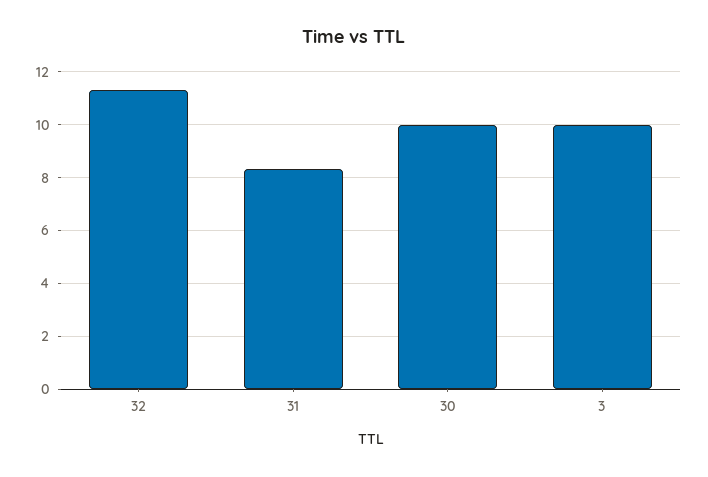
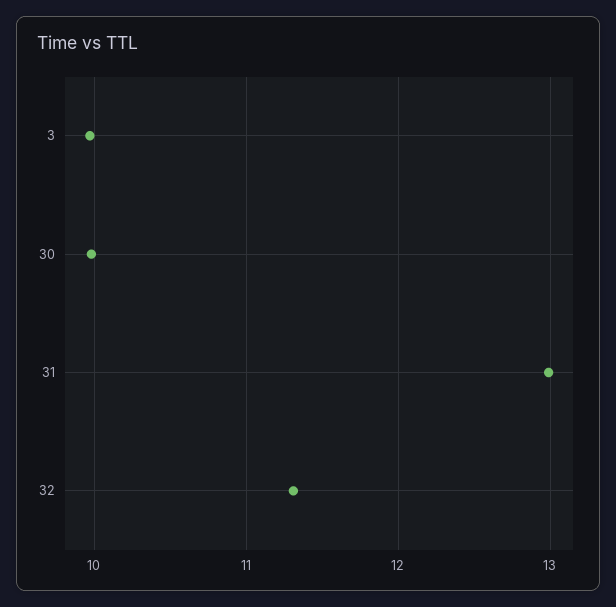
31: 8.25 -> 13

